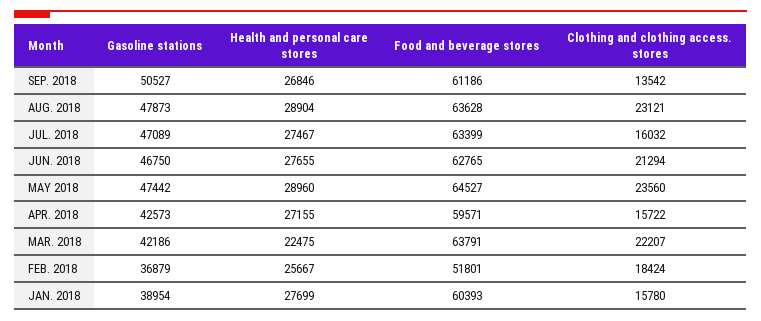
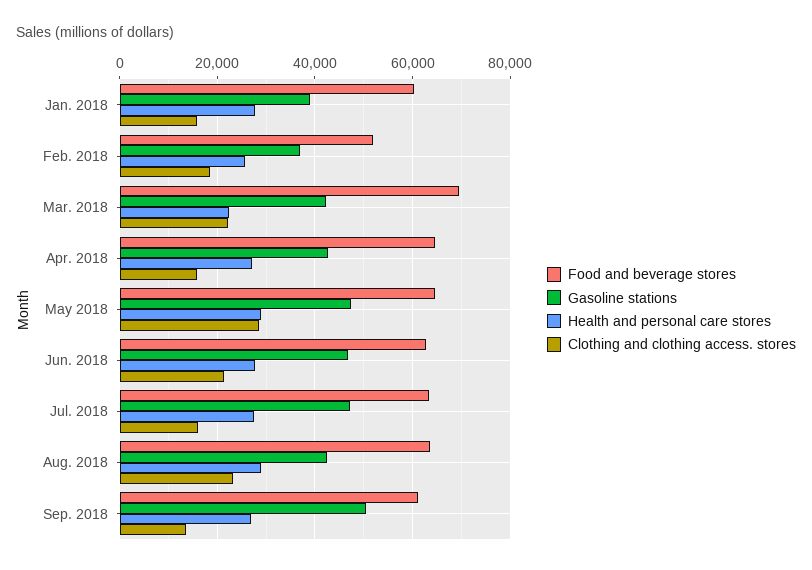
Gasoline stations, AUG. 2018: 47873 -> 42000
Clothing and clothing access. stores, MAY 2018: 23560 -> 28000
Food and beverage stores, APR. 2018: 59571 -> 64000
Food and beverage stores, MAR. 2018: 63791 -> 70000

